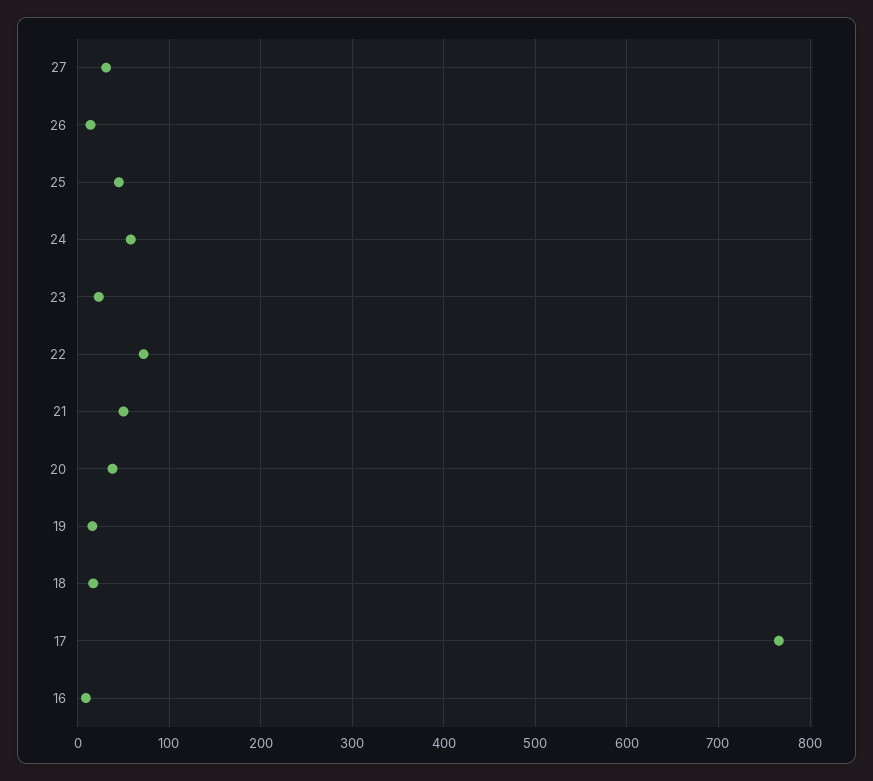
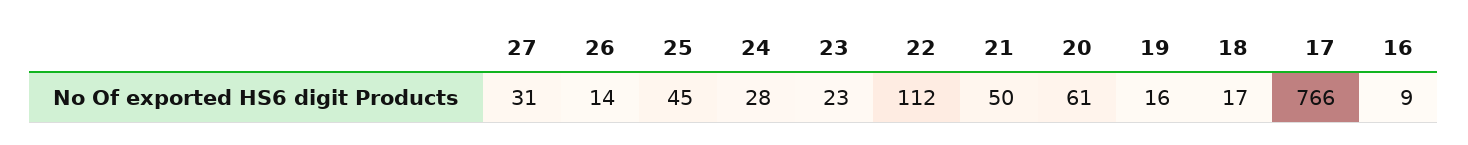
24: 60 -> 28
22: 70 -> 112
20: 40 -> 61

